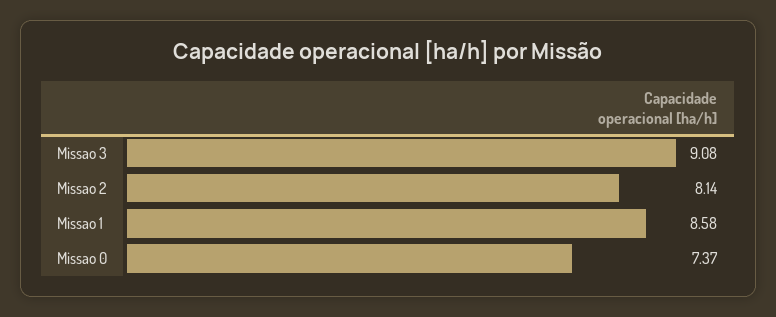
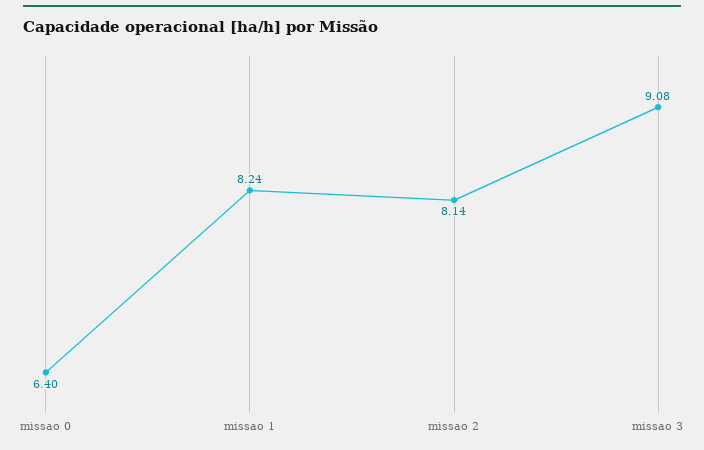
Missao 1: 8.58 -> 8.24
Missao 0: 7.37 -> 6.4

